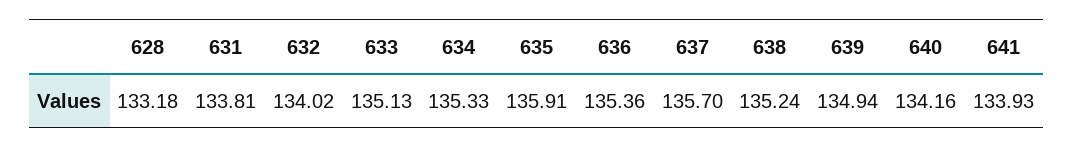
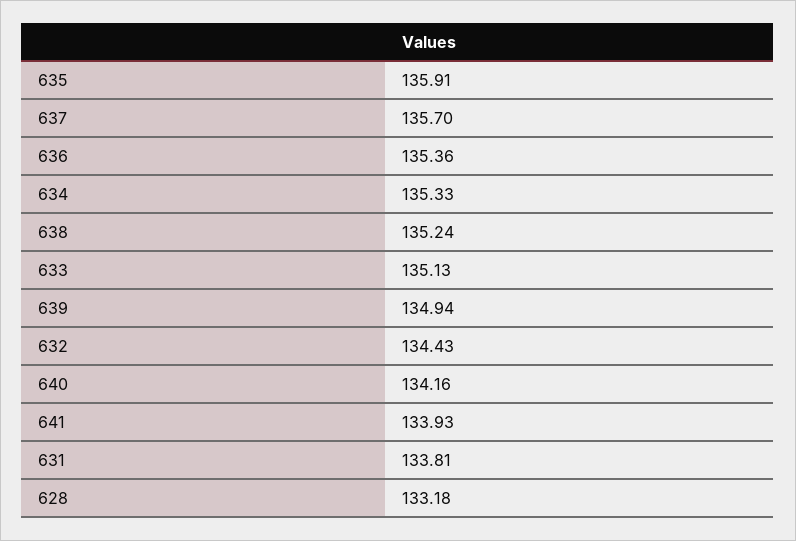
632: 134.02 -> 134.43

